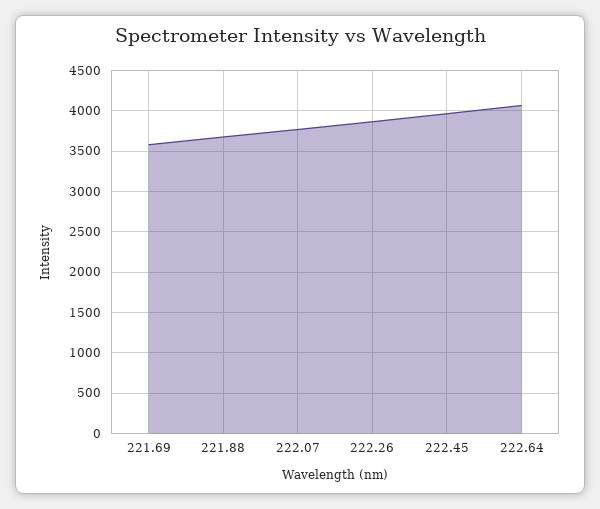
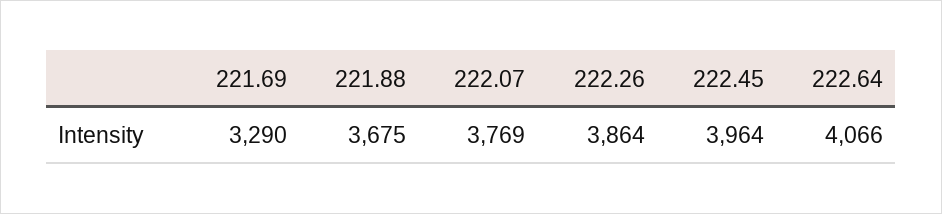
221.69: 3600 -> 3290

